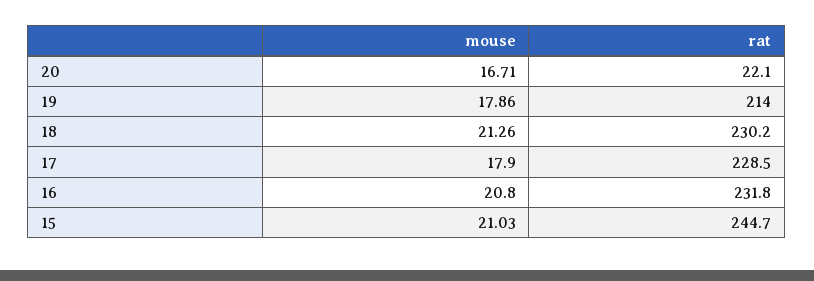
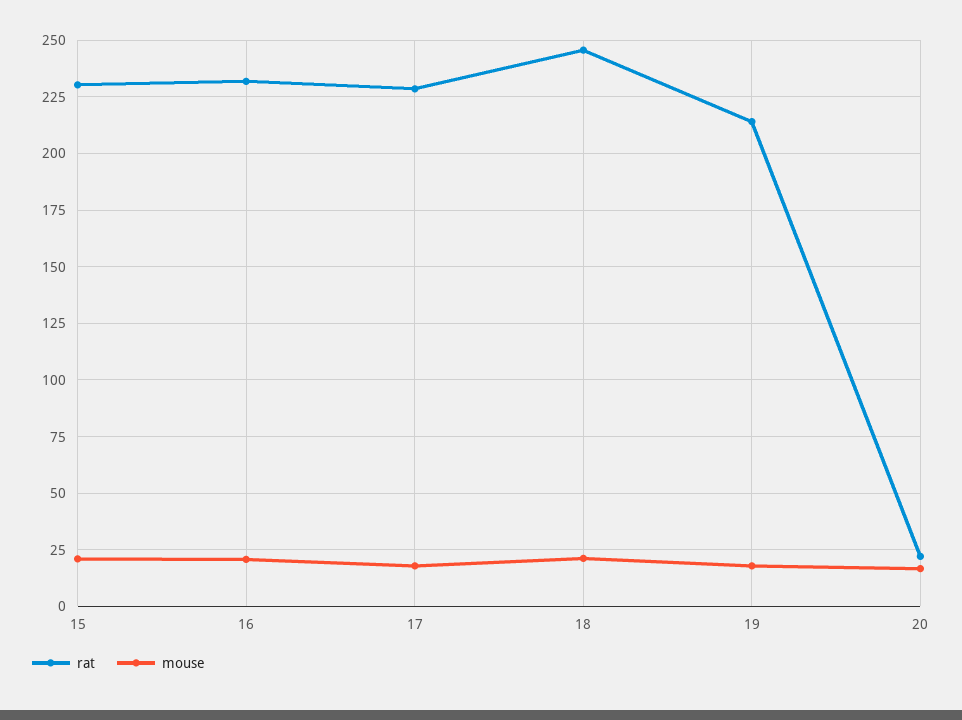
rat, 18: 230.2 -> 245
rat, 15: 244.7 -> 230

